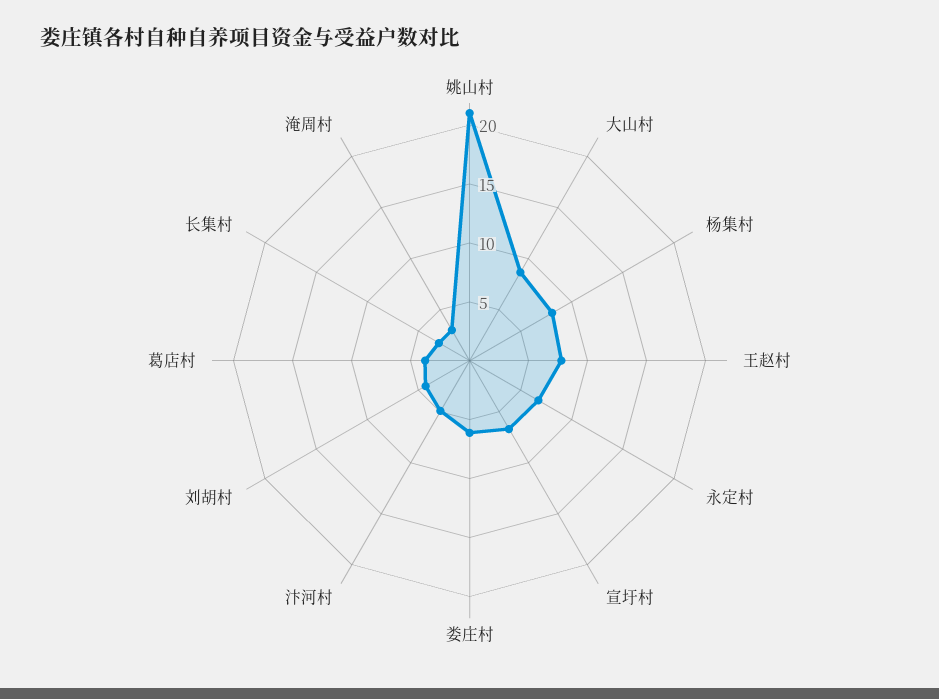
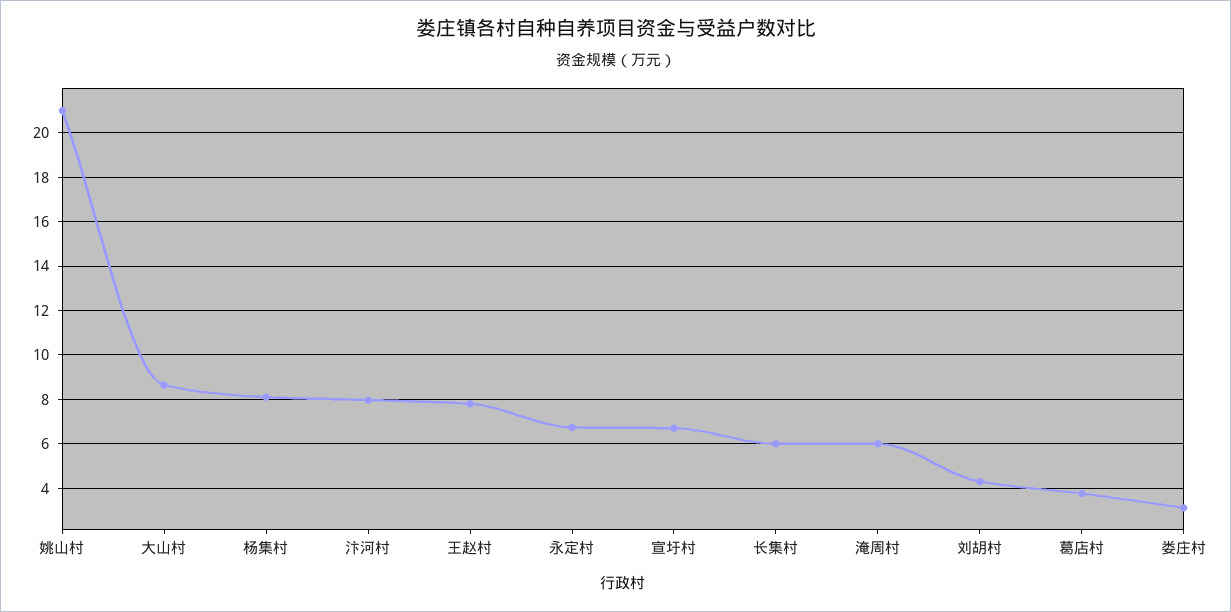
娄庄村: 6 -> 3
汴河村: 5 -> 8
长集村: 3 -> 6
淹周村: 3 -> 6

